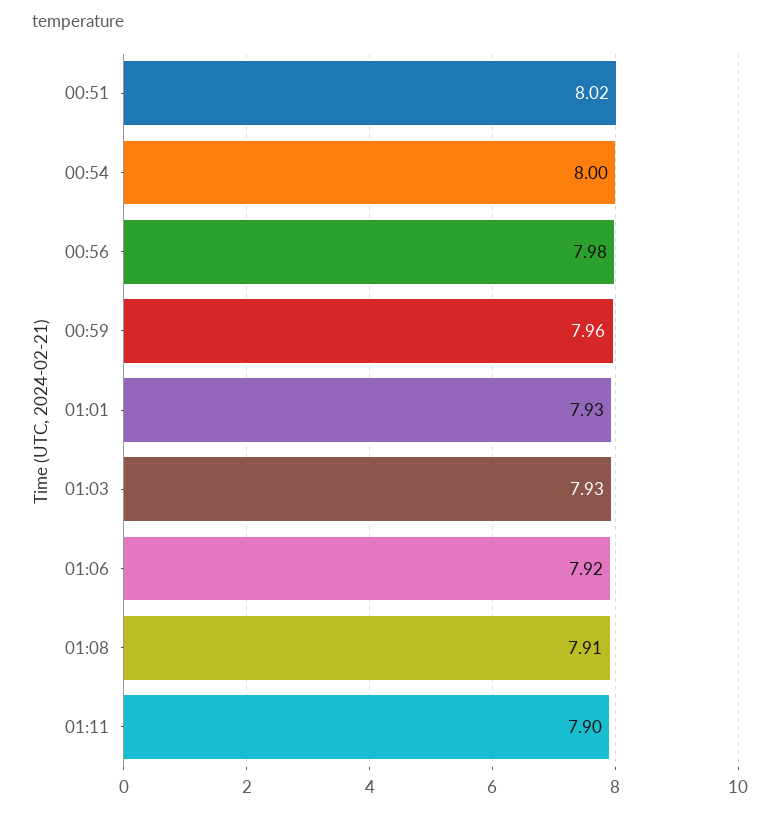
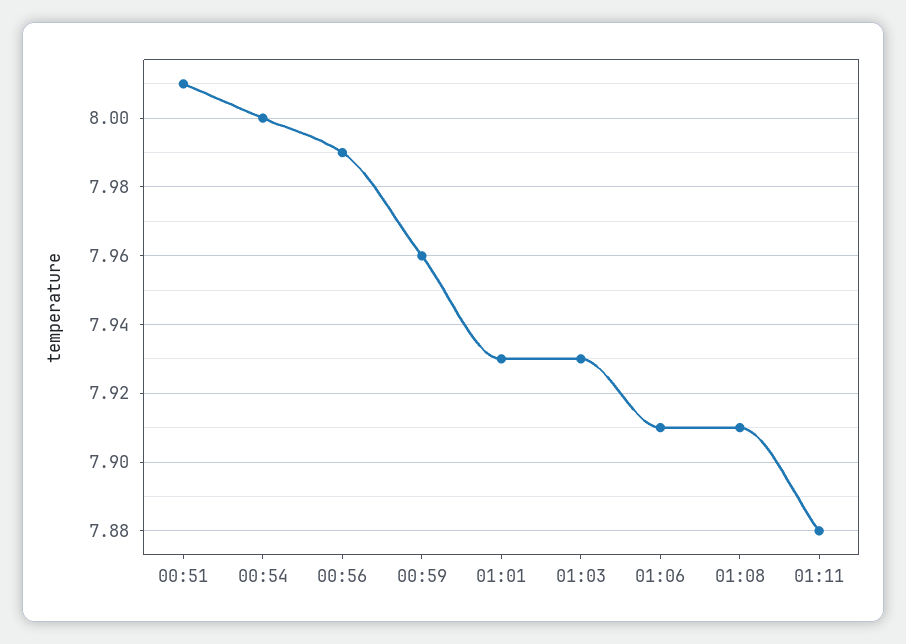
00:51: 8.02 -> 8.01
00:56: 7.98 -> 7.99
01:06: 7.92 -> 7.91
01:11: 7.9 -> 7.88

